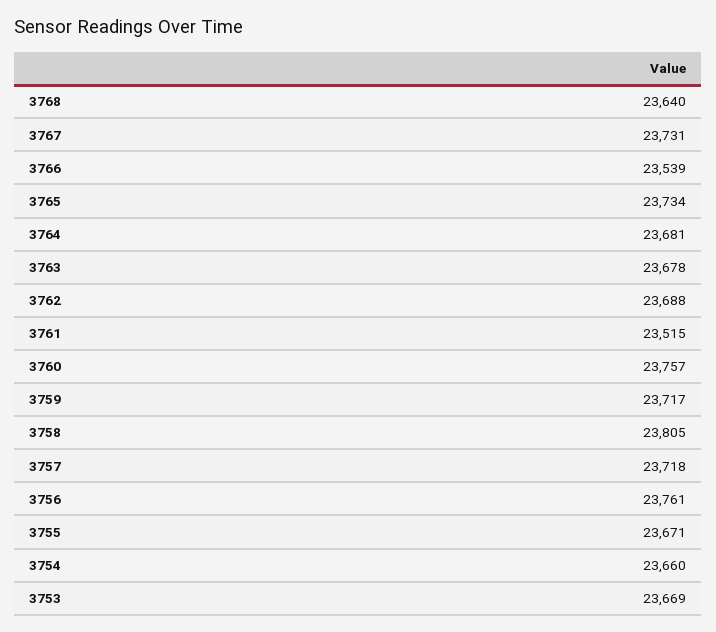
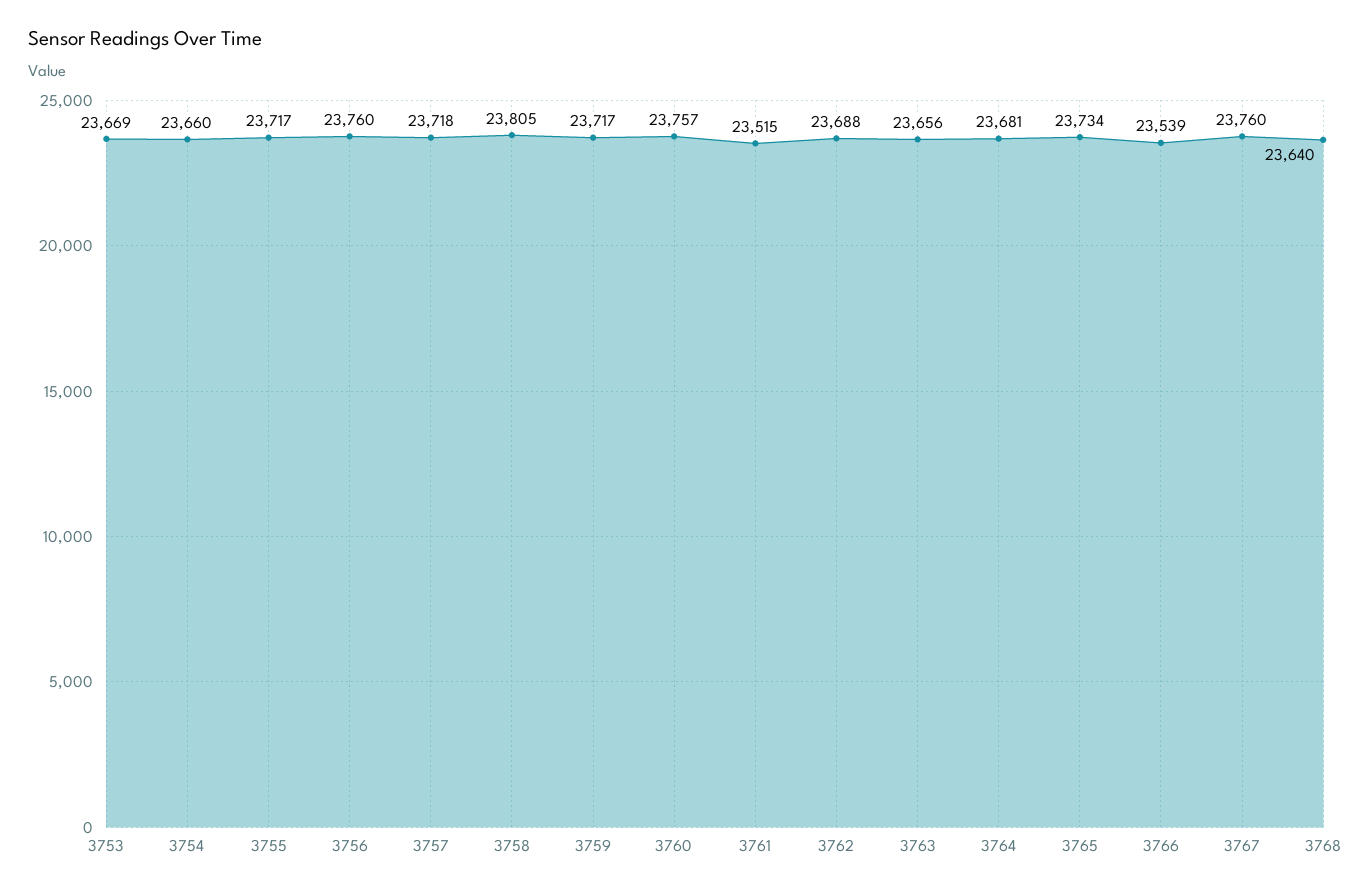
3767: 23731 -> 23760
3763: 23678 -> 23656
3756: 23761 -> 23760
3755: 23671 -> 23717

